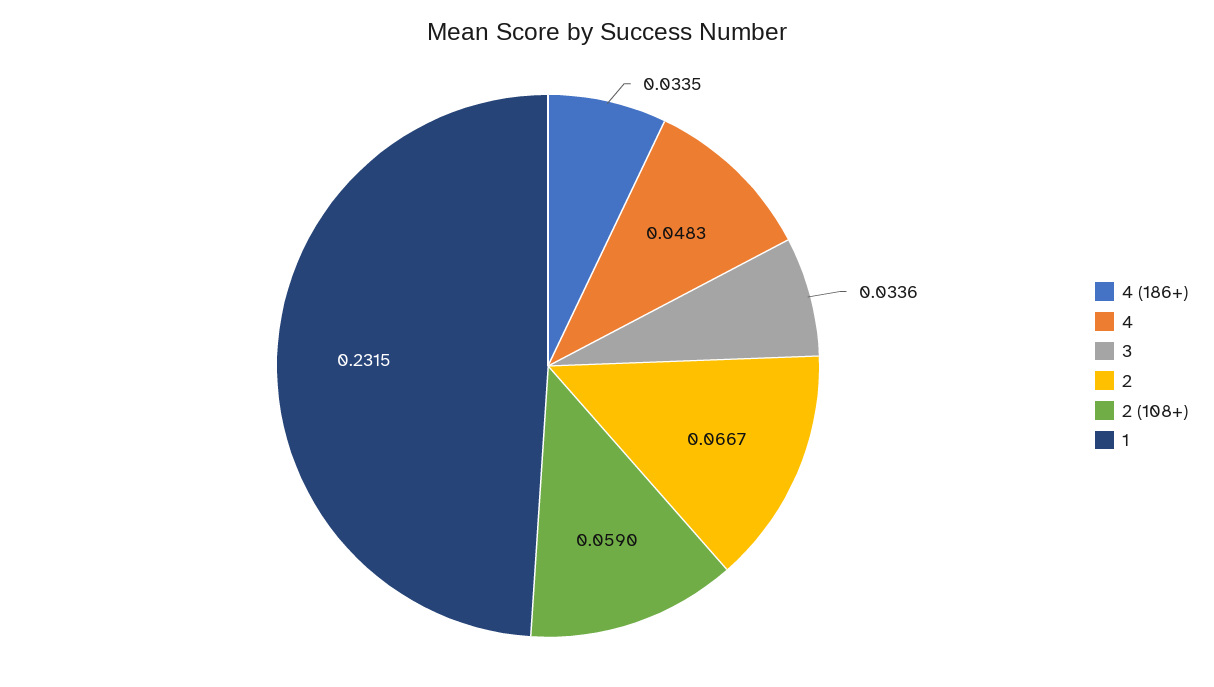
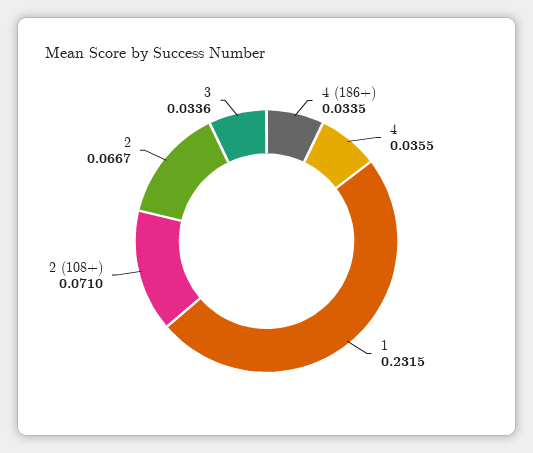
4: 0.0483 -> 0.0355
2 (108+): 0.059 -> 0.071

